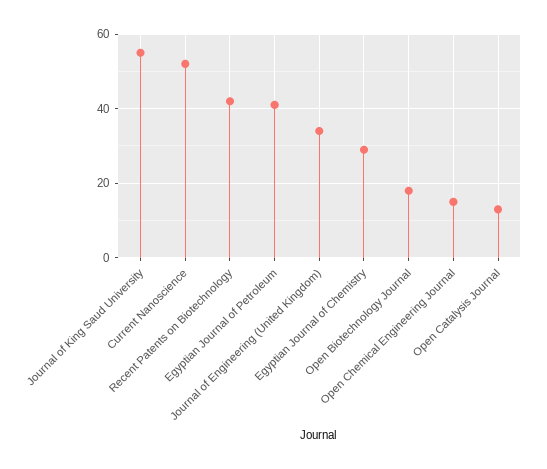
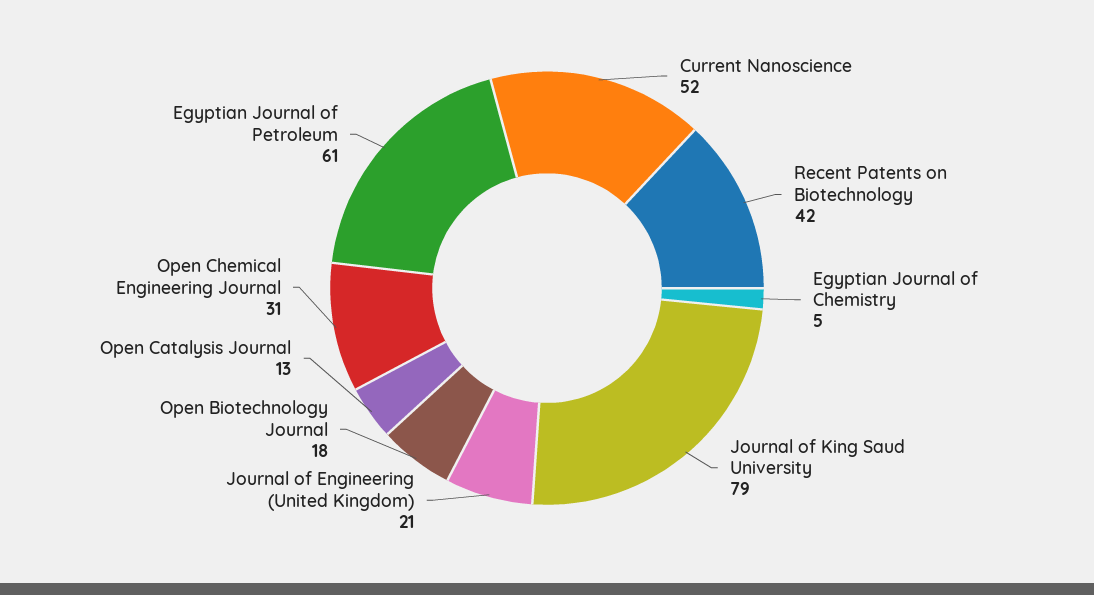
Journal of King Saud University: 55 -> 79
Egyptian Journal of Petroleum: 40 -> 61
Journal of Engineering (United Kingdom): 35 -> 21
Egyptian Journal of Chemistry: 30 -> 5
Open Chemical Engineering Journal: 15 -> 31

